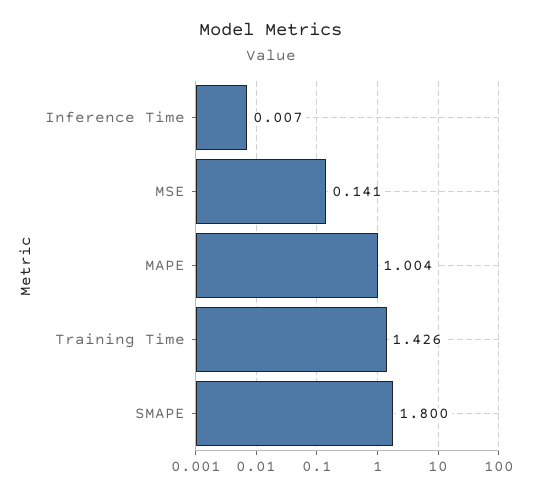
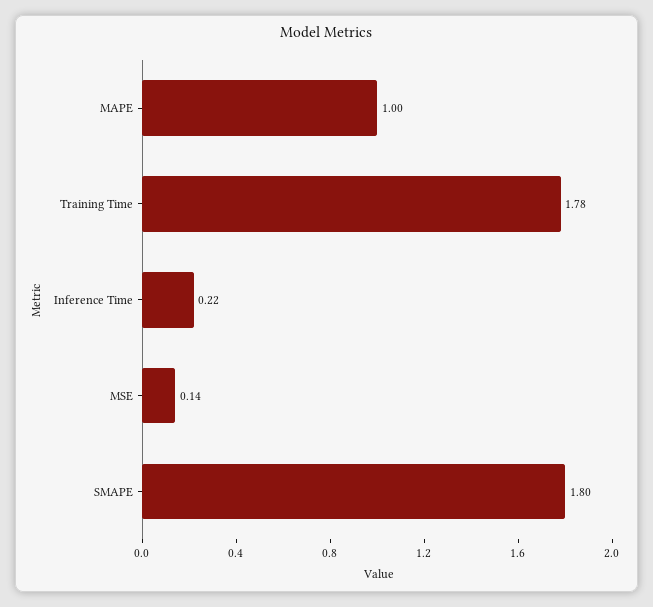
Inference Time: 0.007 -> 0.22
Training Time: 1.426 -> 1.78

